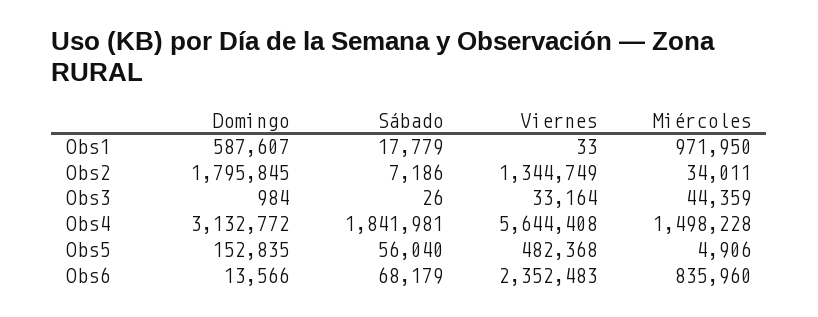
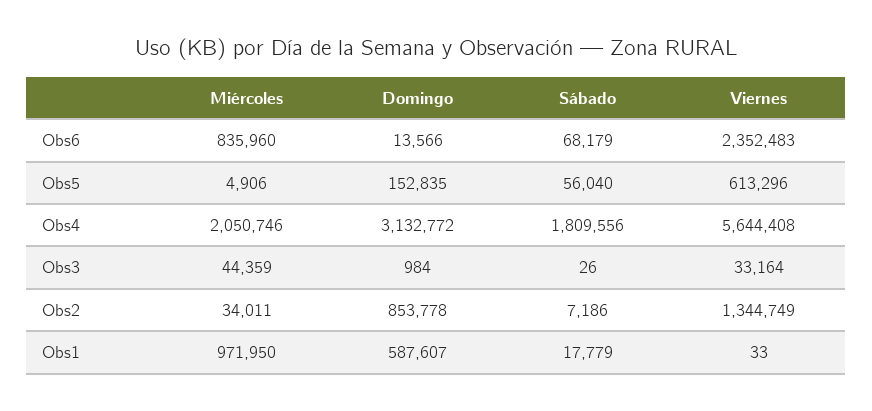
Domingo, Obs2: 1795845 -> 853778
Sábado, Obs4: 1841981 -> 1809556
Miércoles, Obs4: 1498228 -> 2050746
Viernes, Obs5: 482368 -> 613296

